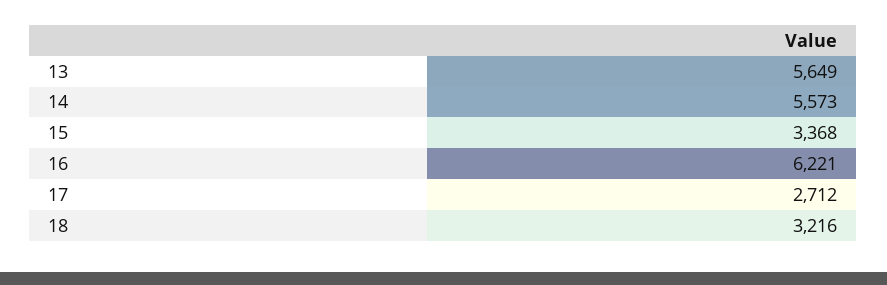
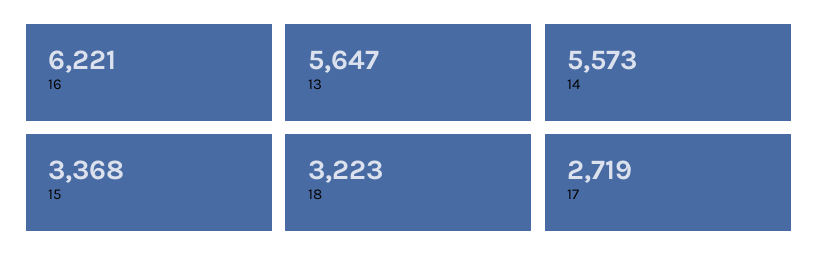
13: 5649 -> 5647
17: 2712 -> 2719
18: 3216 -> 3223

